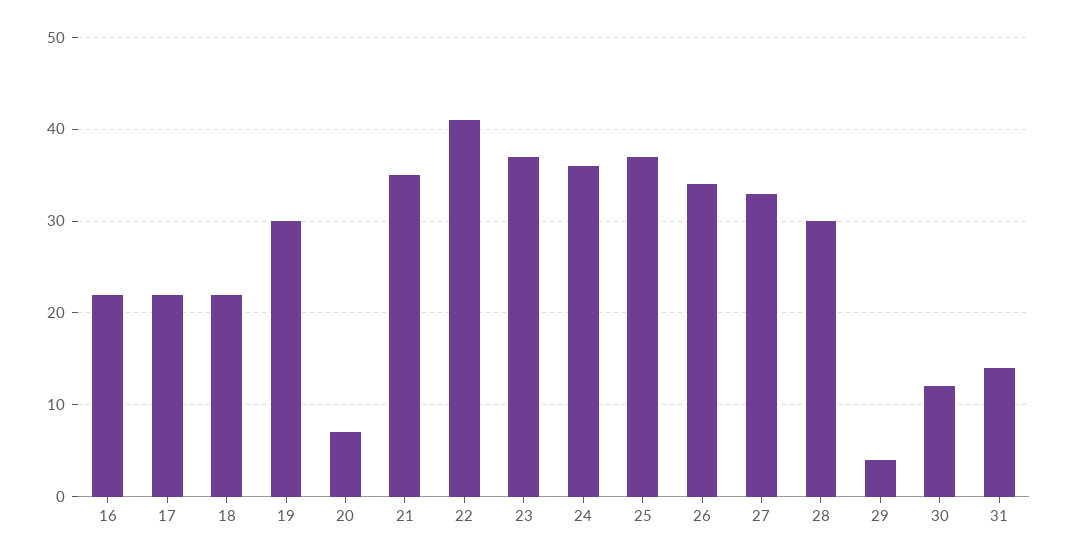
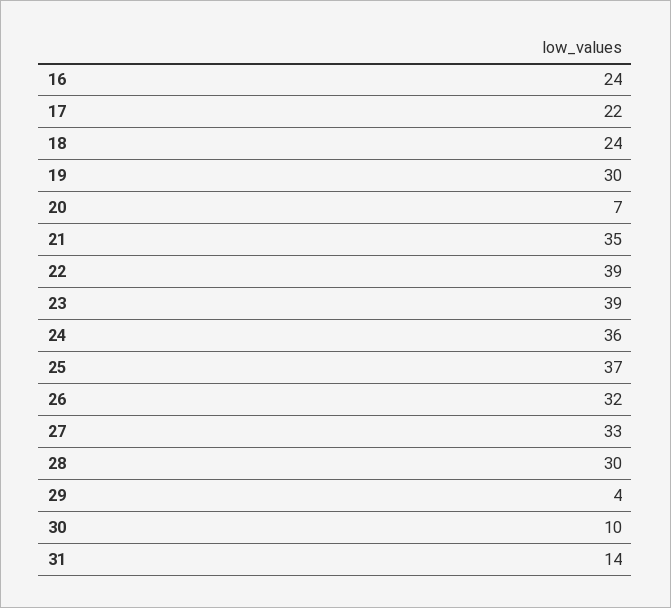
16: 22 -> 24
18: 22 -> 24
22: 41 -> 39
23: 37 -> 39
26: 34 -> 32
30: 12 -> 10

